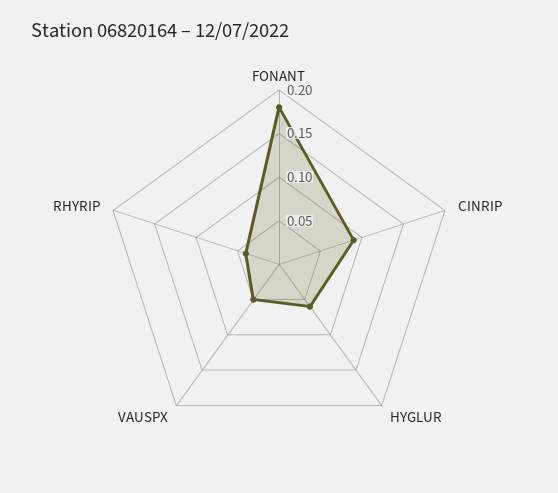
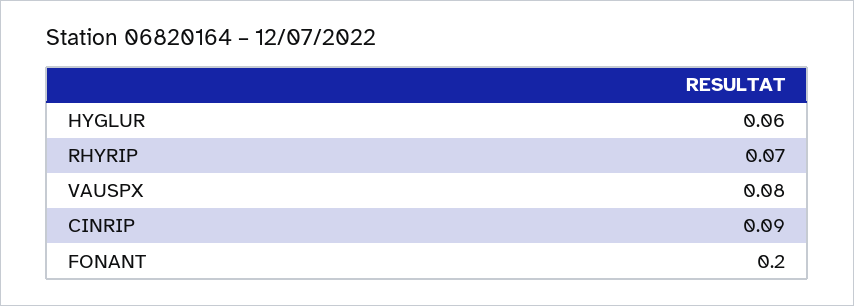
FONANT: 0.18 -> 0.2
VAUSPX: 0.05 -> 0.08
RHYRIP: 0.04 -> 0.07

